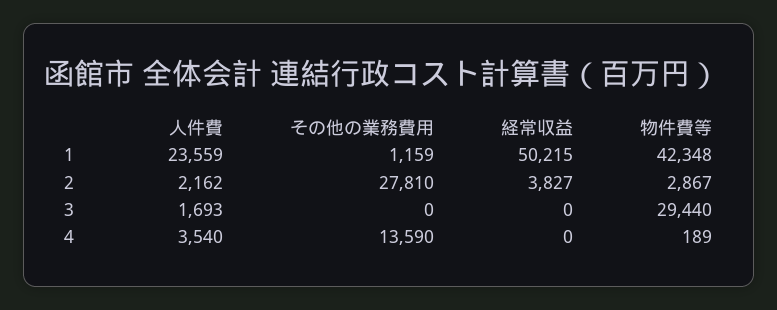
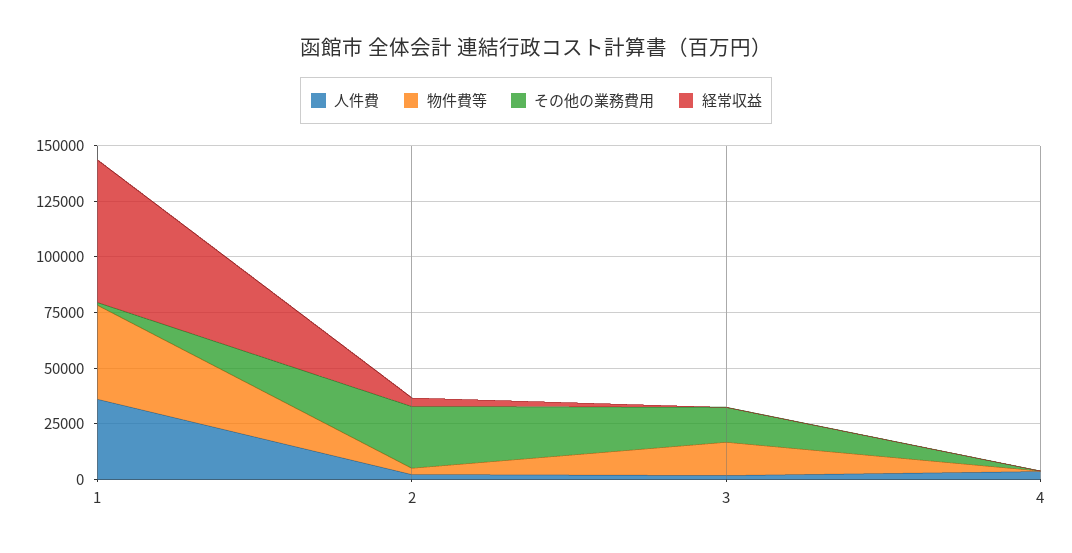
人件費, 1: 23559 -> 35000
経常収益, 1: 50215 -> 65000
その他の業務費用, 3: 0 -> 15000
物件費等, 3: 29440 -> 15000
その他の業務費用, 4: 13590 -> 0

